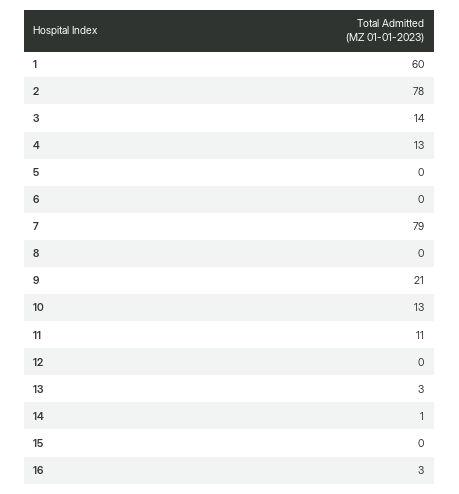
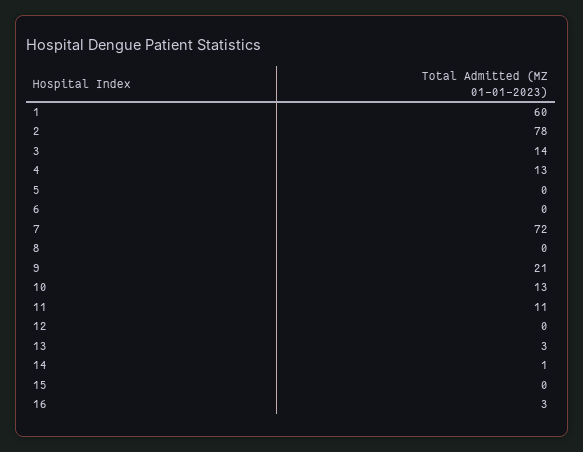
7: 79 -> 72

